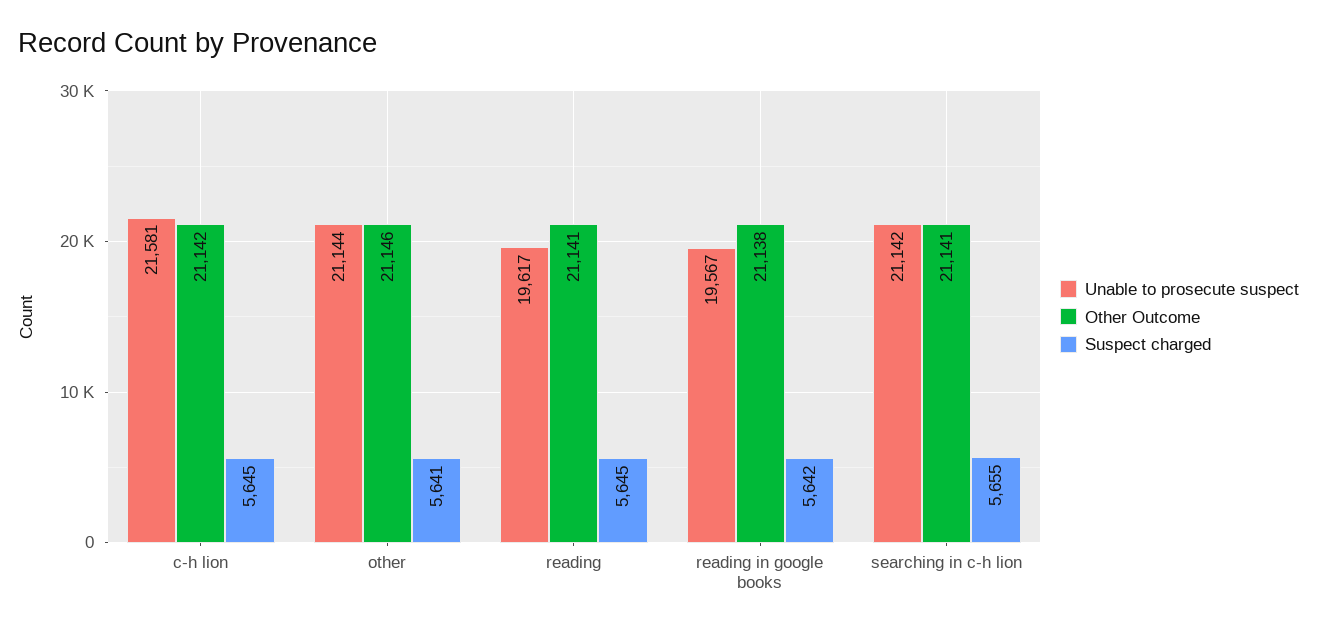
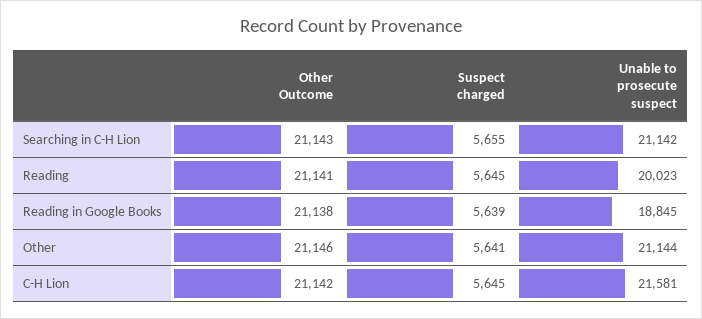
Unable to prosecute suspect, reading: 19617 -> 20023
Unable to prosecute suspect, reading in google books: 19567 -> 18845
Suspect charged, reading in google books: 5642 -> 5639
Other Outcome, searching in c-h lion: 21141 -> 21143

